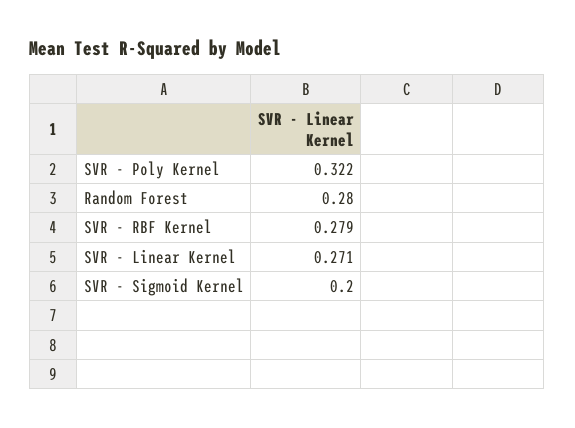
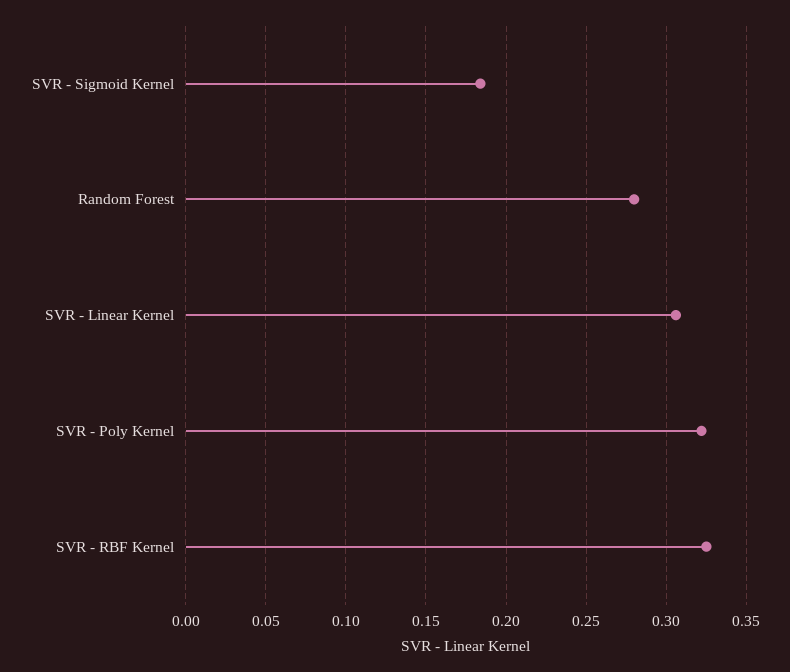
SVR - RBF Kernel: 0.279 -> 0.325
SVR - Linear Kernel: 0.271 -> 0.305
SVR - Sigmoid Kernel: 0.2 -> 0.185

